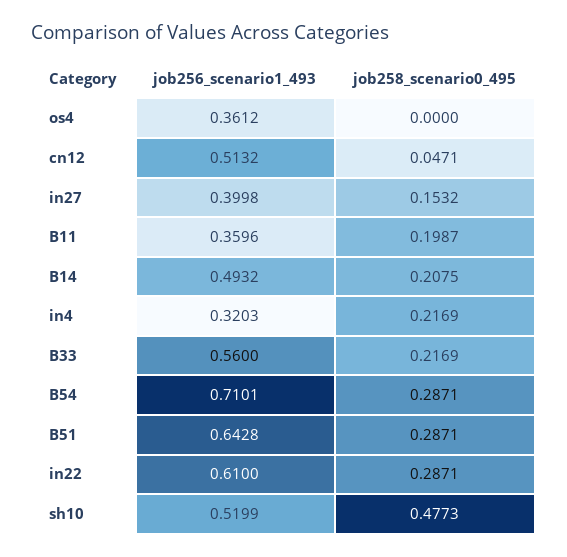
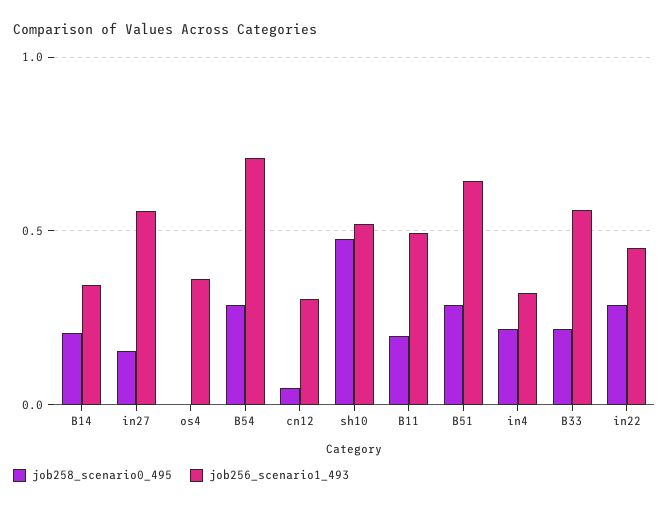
job256_scenario1_493, cn12: 0.5132 -> 0.3
job256_scenario1_493, in27: 0.3998 -> 0.55
job256_scenario1_493, B11: 0.3596 -> 0.5
job256_scenario1_493, B14: 0.4932 -> 0.35
job256_scenario1_493, in22: 0.61 -> 0.45

